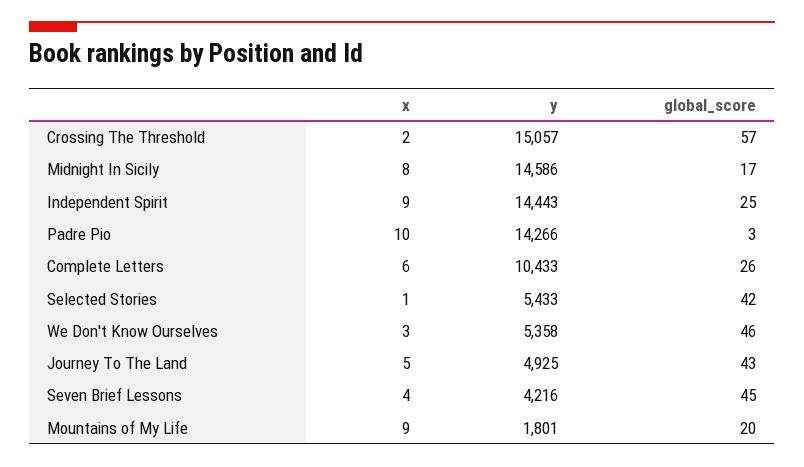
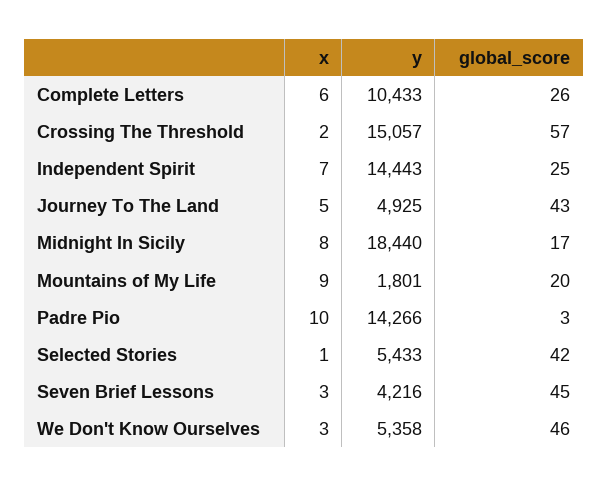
y, Midnight In Sicily: 14586 -> 18440
x, Independent Spirit: 9 -> 7
x, Seven Brief Lessons: 4 -> 3

